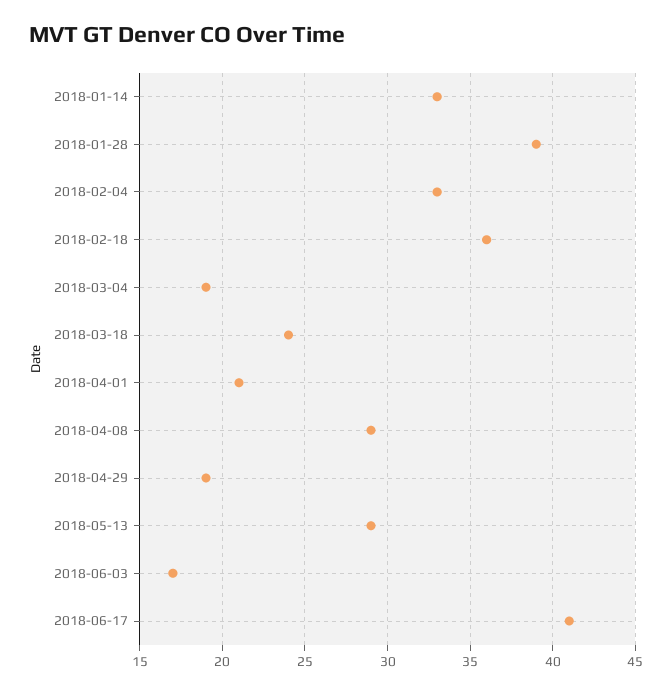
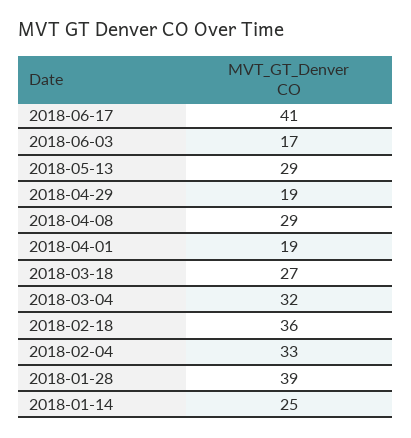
2018-01-14: 33 -> 25
2018-03-04: 19 -> 32
2018-03-18: 24 -> 27
2018-04-01: 21 -> 19

